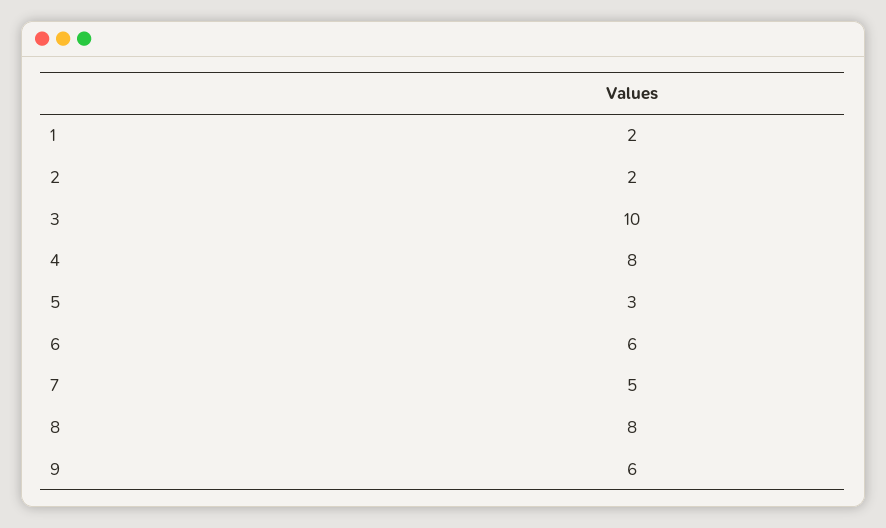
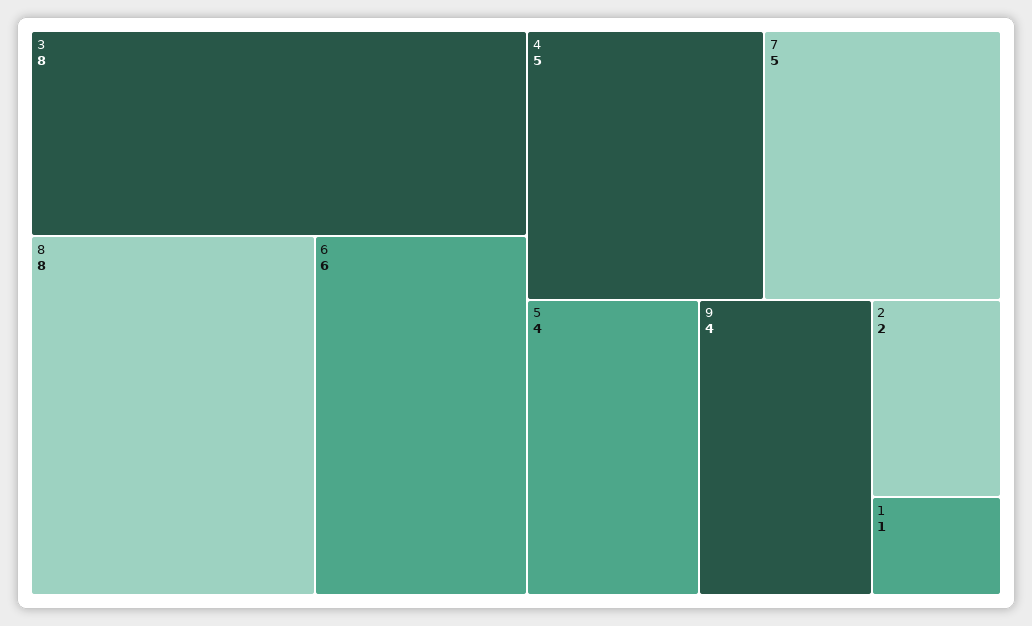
1: 2 -> 1
3: 10 -> 8
4: 8 -> 5
5: 3 -> 4
9: 6 -> 4

